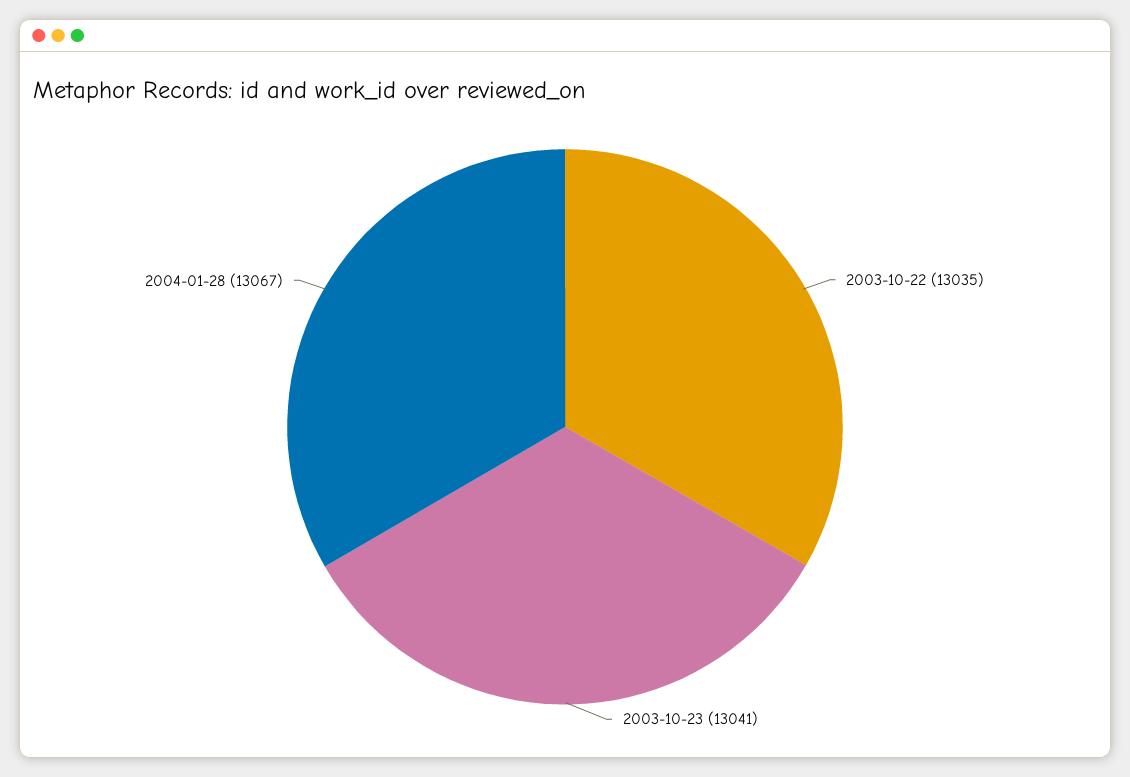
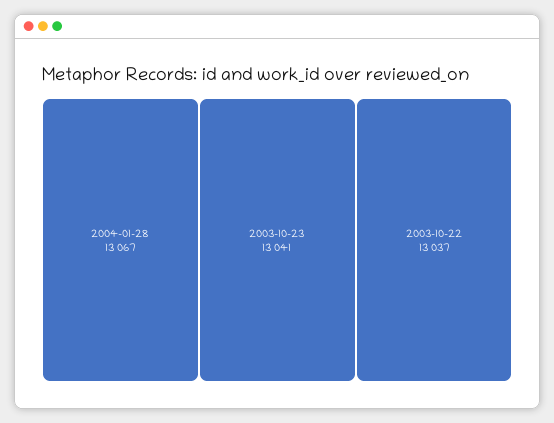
2003-10-22: 13035 -> 13037

